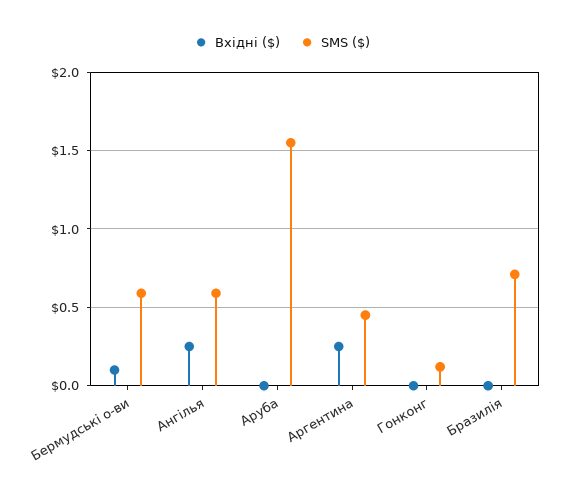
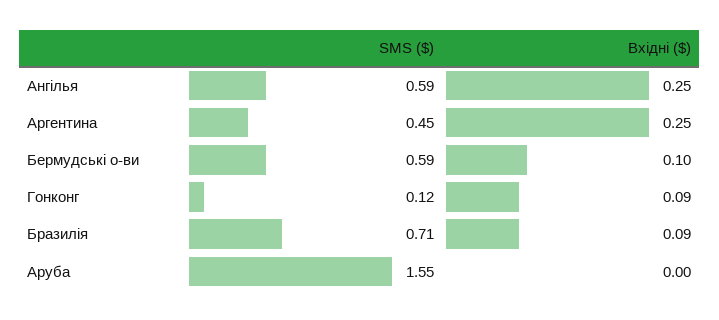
Вхідні ($), Гонконг: 0 -> 0.09
Вхідні ($), Бразилія: 0 -> 0.09

